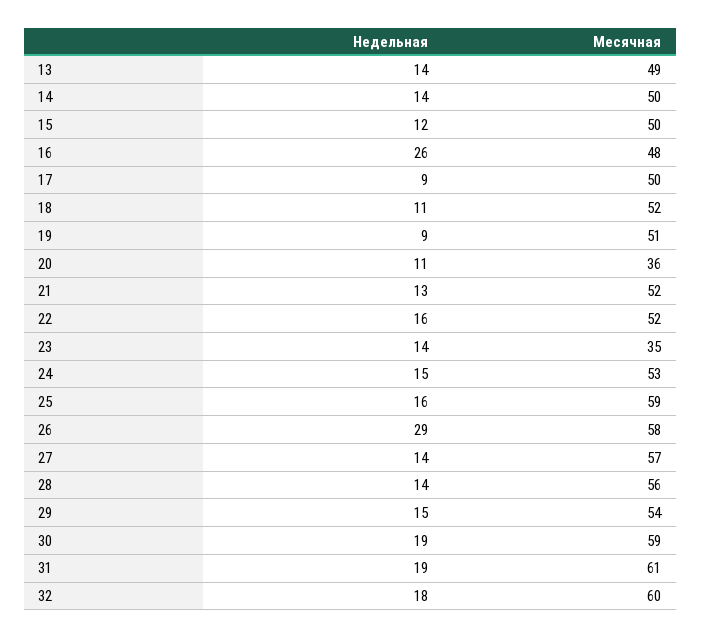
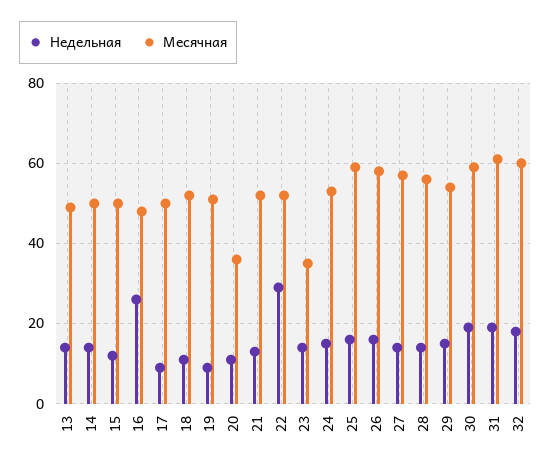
Недельная, 22: 16 -> 30
Недельная, 26: 29 -> 15

